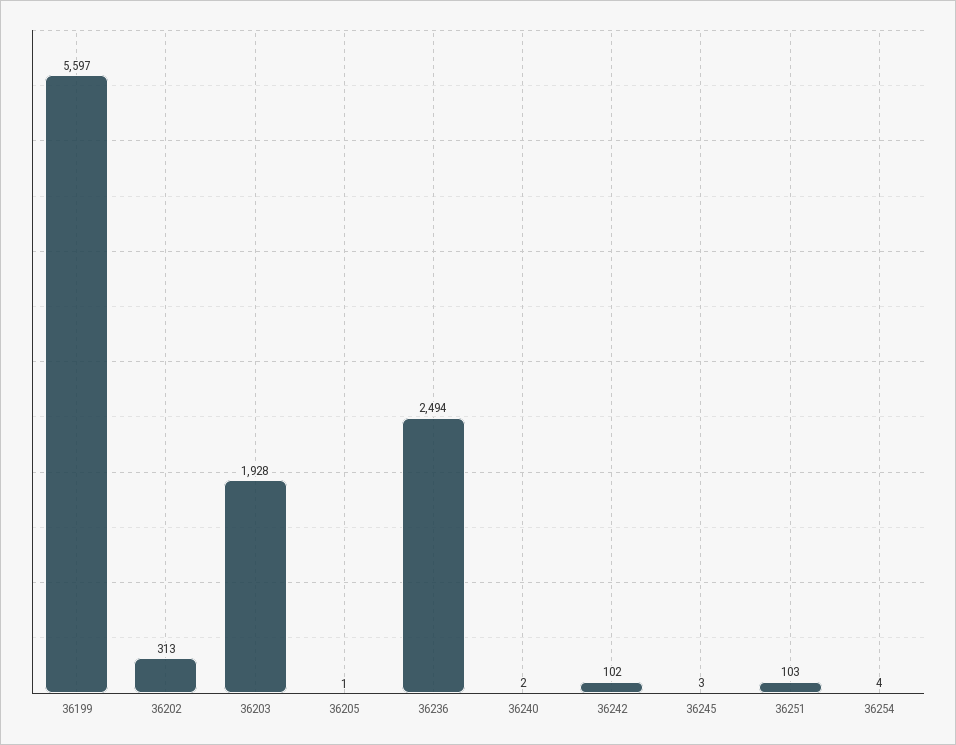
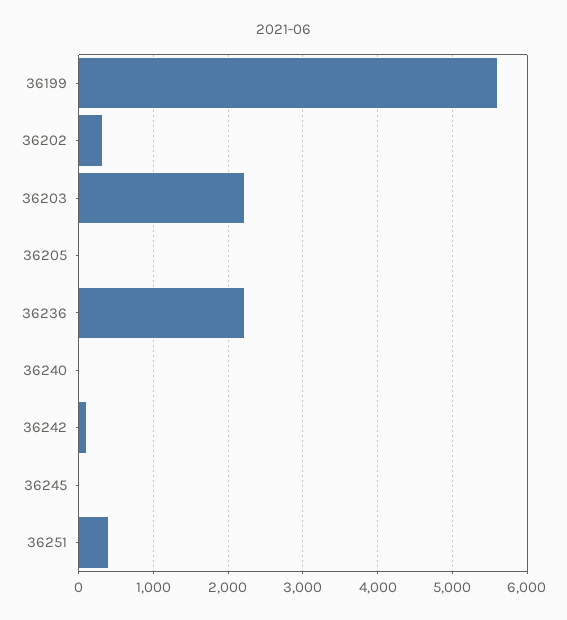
36203: 1928 -> 2200
36236: 2494 -> 2200
36251: 103 -> 400
36254: 4 -> none

